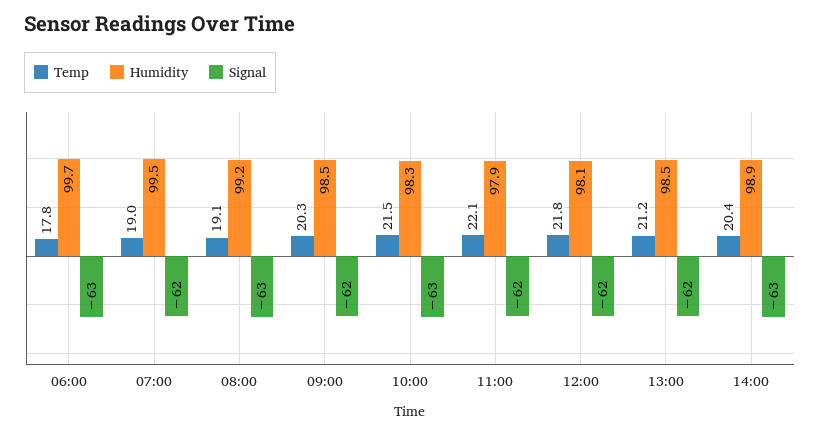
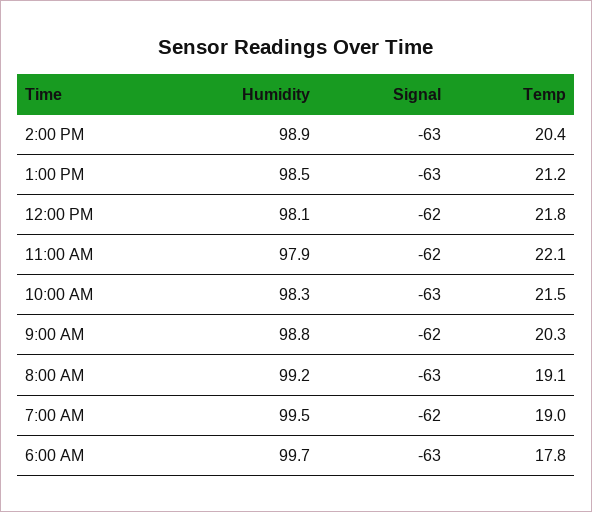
Humidity, 09:00: 98.5 -> 98.8
Signal, 13:00: -62 -> -63

